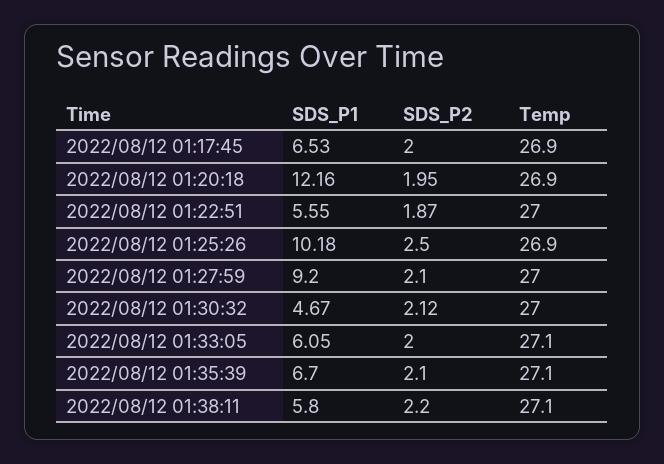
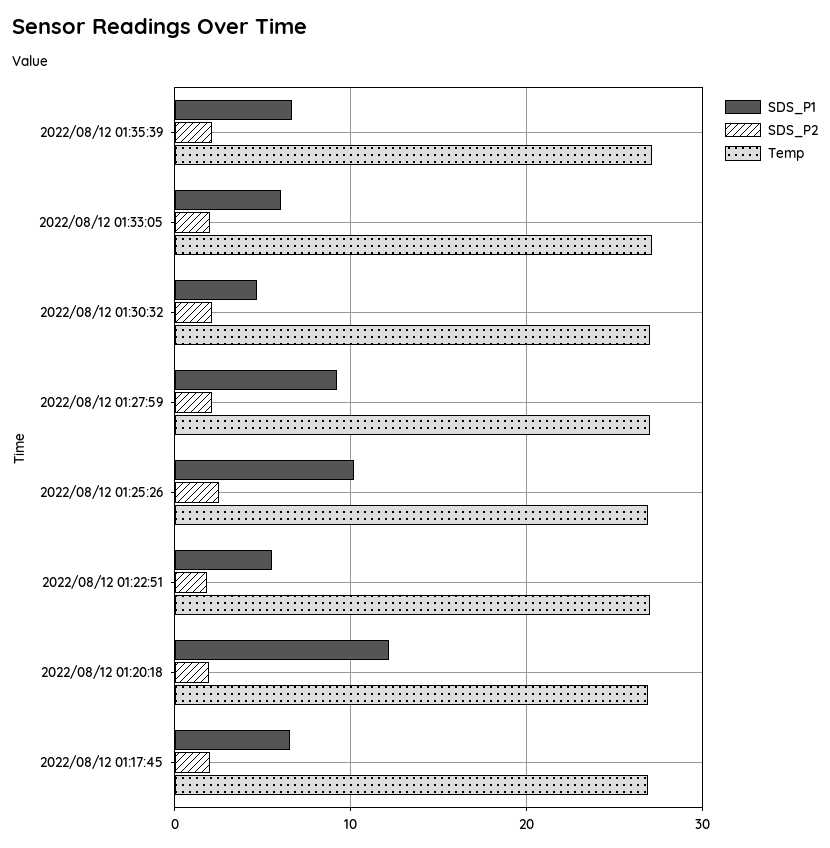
SDS_P1, 2022/08/12 01:38:11: 5.8 -> none
SDS_P2, 2022/08/12 01:38:11: 2.2 -> none
Temp, 2022/08/12 01:38:11: 27.1 -> none

